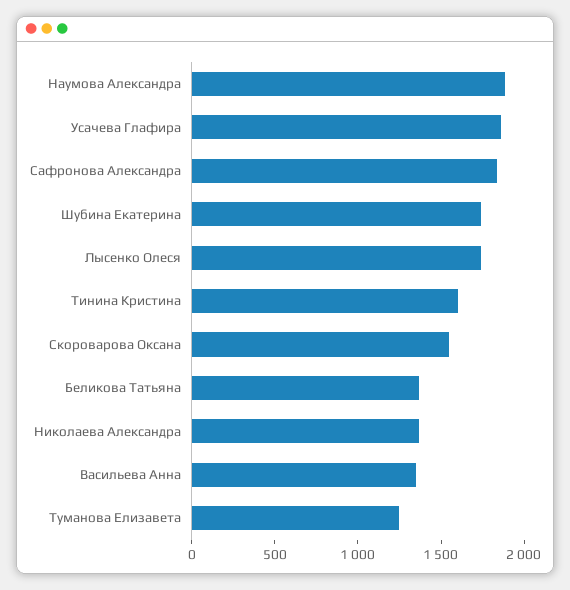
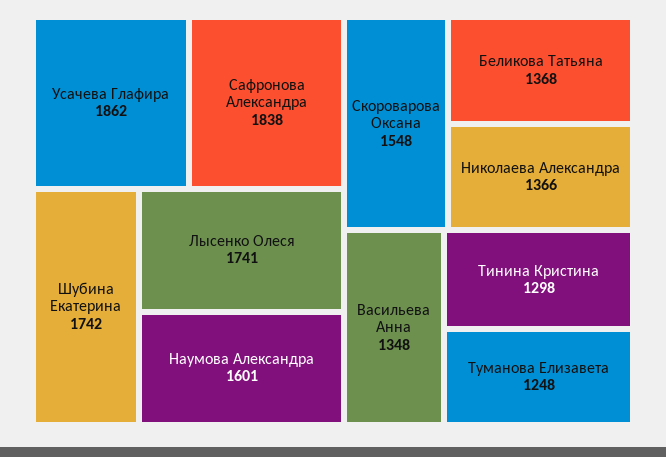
Наумова Александра: 1900 -> 1601
Тинина Кристина: 1600 -> 1298

